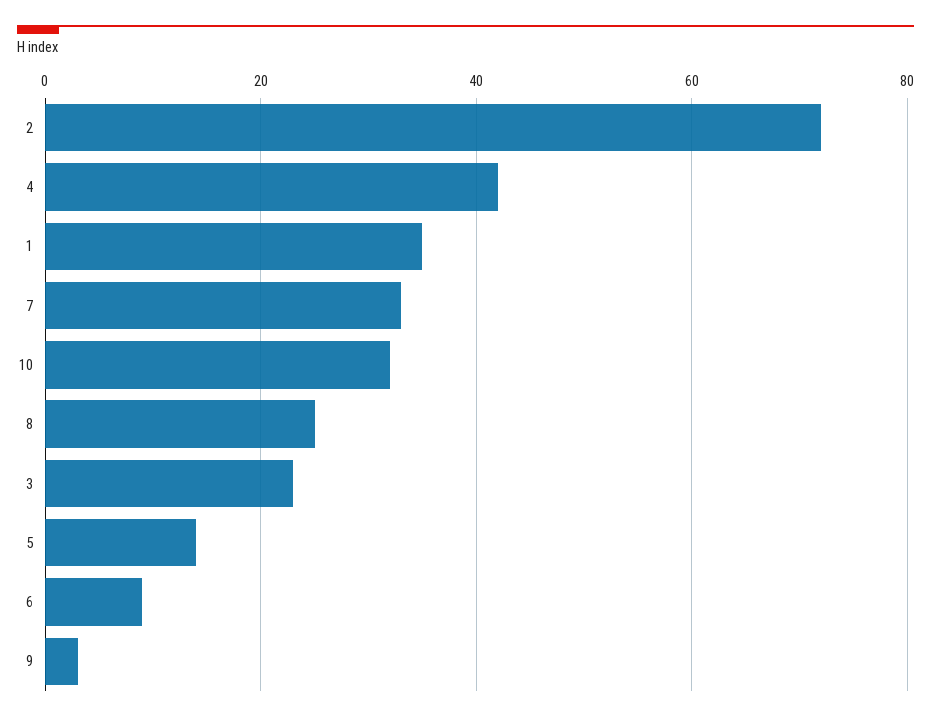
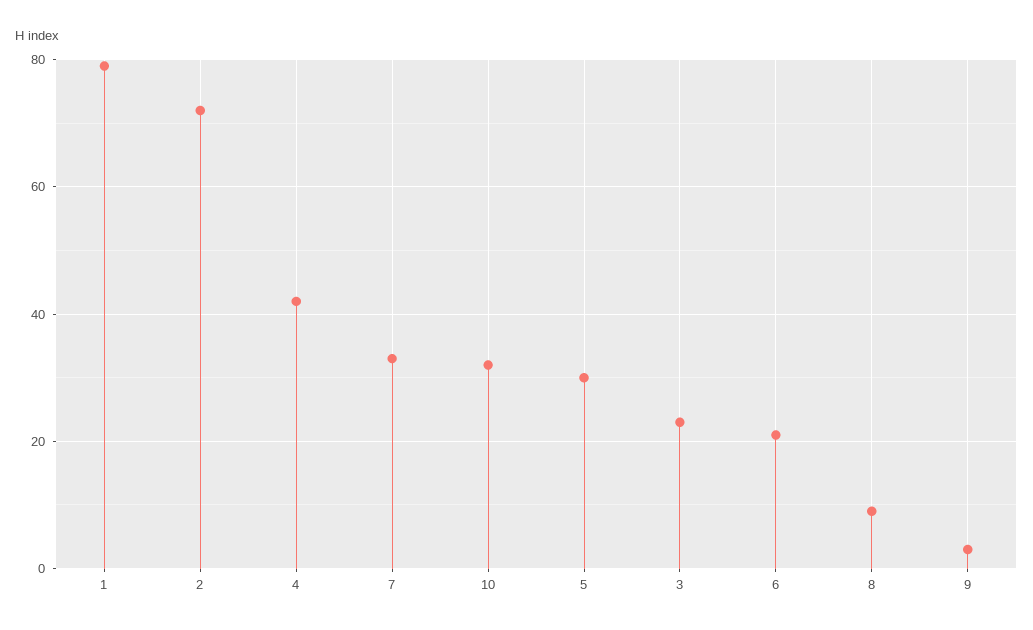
1: 35 -> 80
8: 25 -> 10
5: 15 -> 30
6: 10 -> 20

